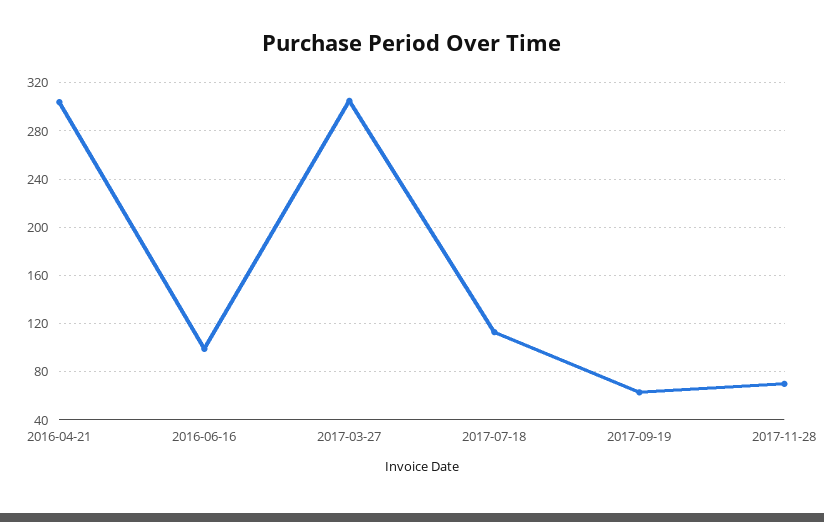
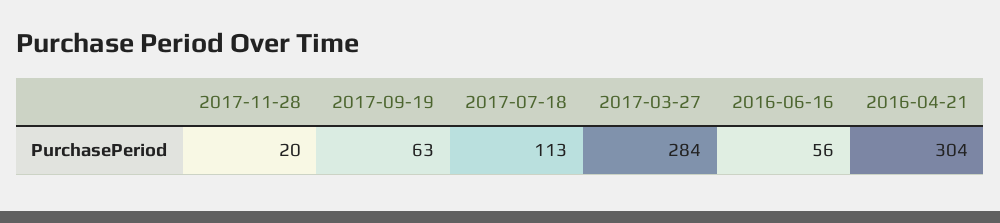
2016-06-16: 100 -> 56
2017-03-27: 305 -> 284
2017-11-28: 70 -> 20

